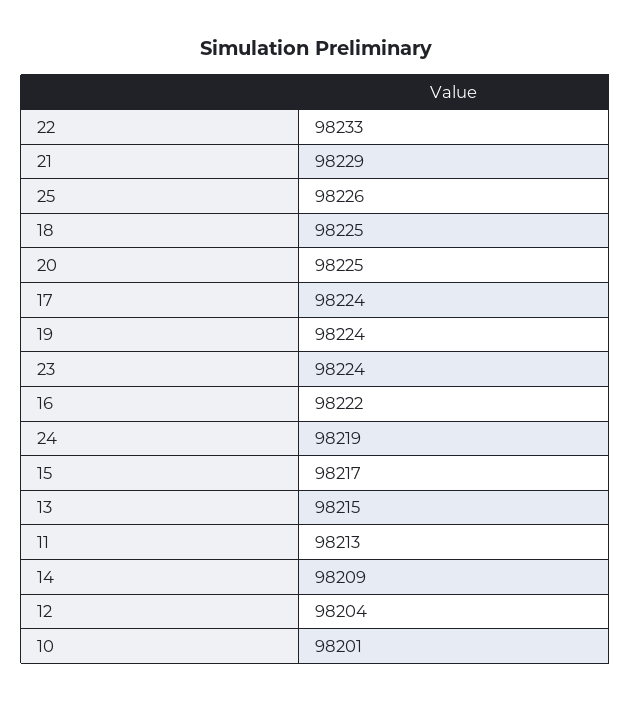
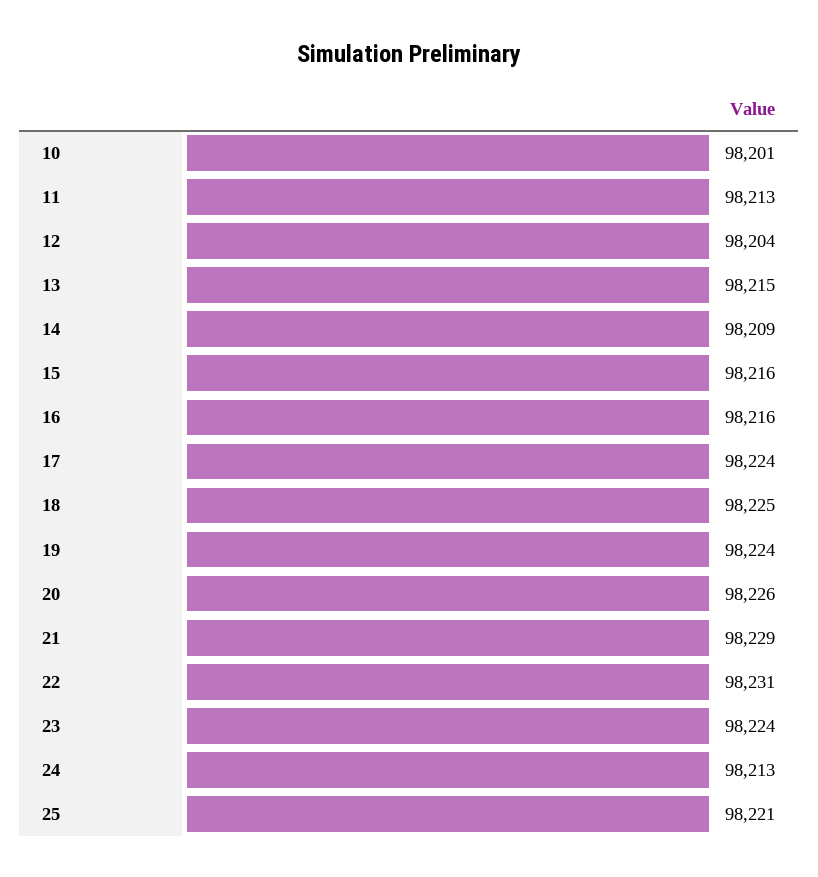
22: 98233 -> 98231
25: 98226 -> 98221
20: 98225 -> 98226
16: 98222 -> 98216
24: 98219 -> 98213
15: 98217 -> 98216

